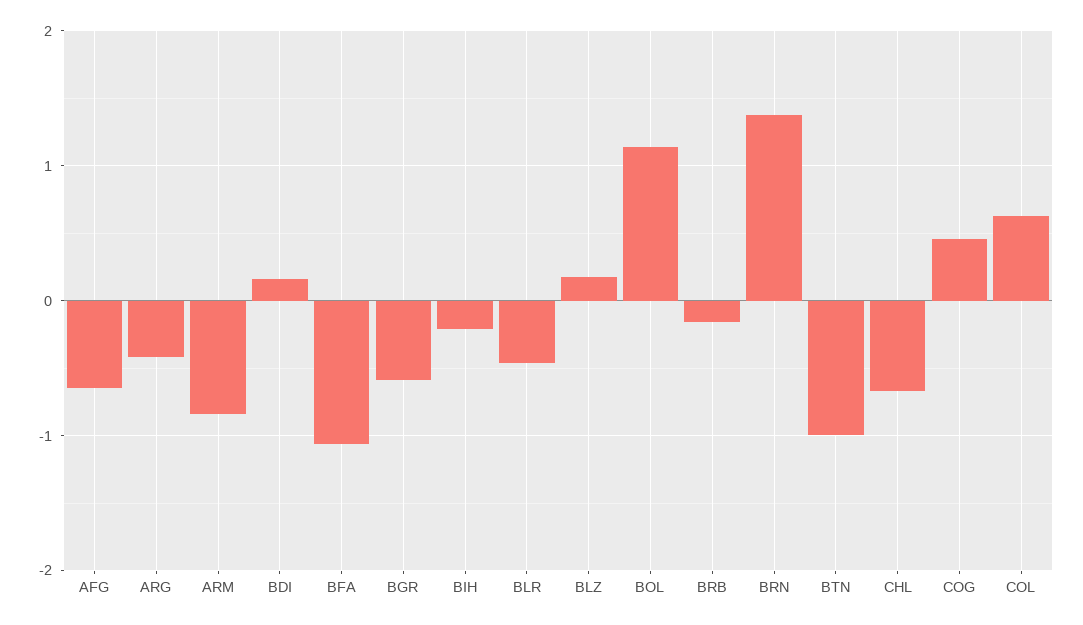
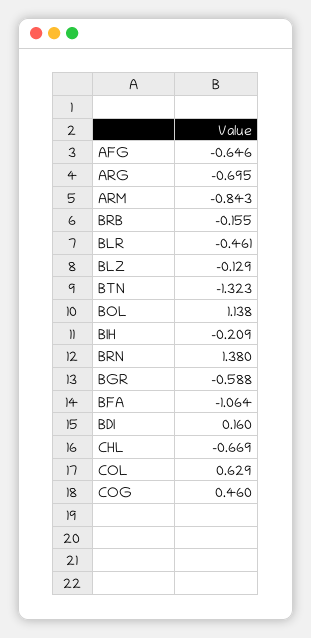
ARG: -0.4 -> -0.695
BLZ: 0.2 -> -0.129
BTN: -1 -> -1.323

